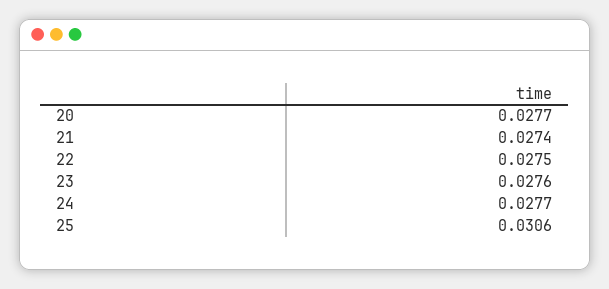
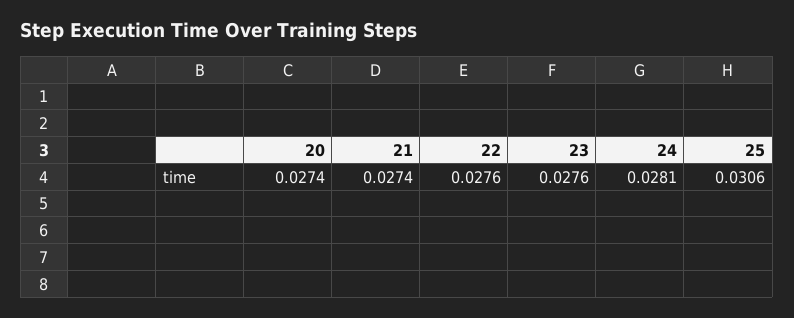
20: 0.0277 -> 0.0274
22: 0.0275 -> 0.0276
24: 0.0277 -> 0.0281

